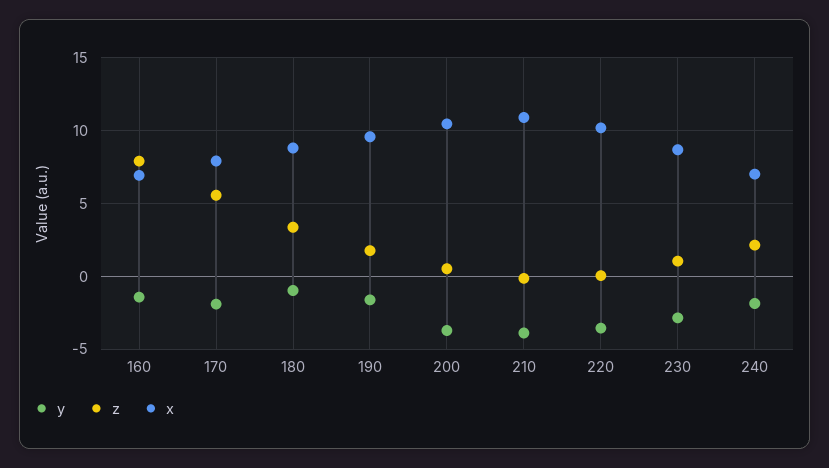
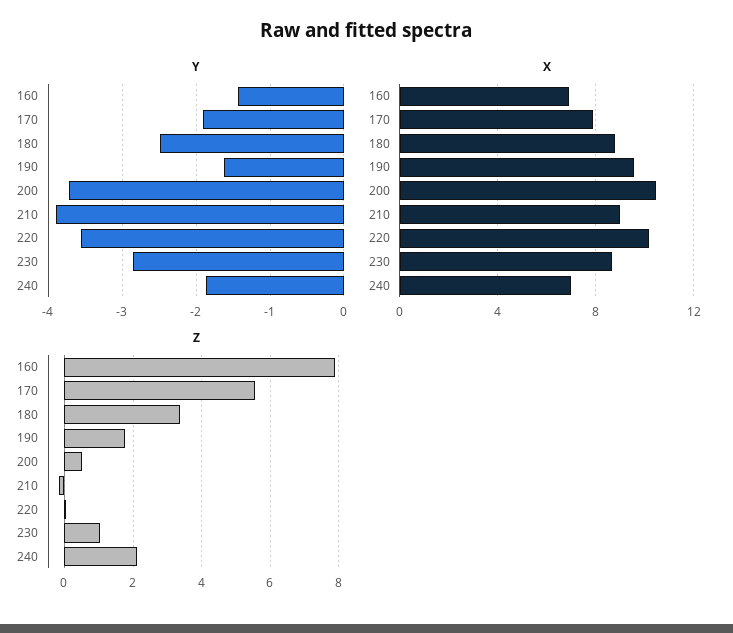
y, 180: -1 -> -2.5
x, 210: 11 -> 9

